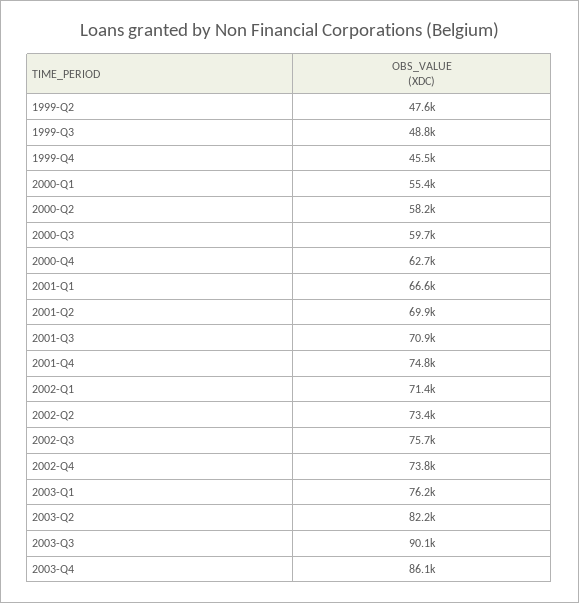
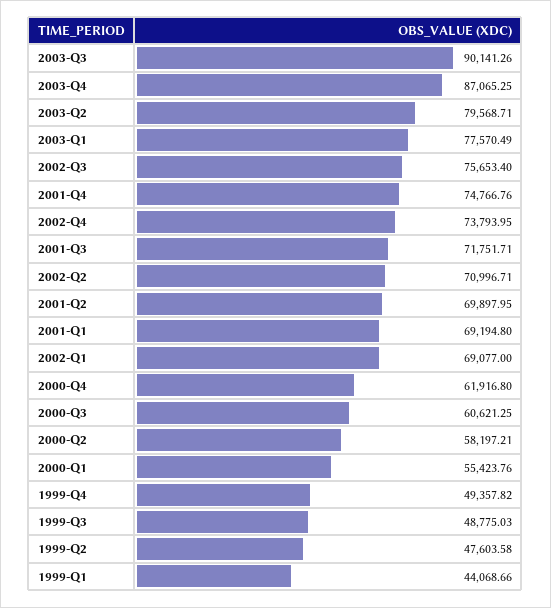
1999-Q4: 45500 -> 49357.82
2000-Q3: 59700 -> 60621.25
2000-Q4: 62700 -> 61916.8
2001-Q1: 66600 -> 69194.8
2001-Q3: 70900 -> 71751.71
2002-Q1: 71400 -> 69077
2002-Q2: 73400 -> 70996.71
2003-Q1: 76200 -> 77570.49
2003-Q2: 82200 -> 79568.71
2003-Q4: 86100 -> 87065.25
1999-Q1: none -> 44068.66

